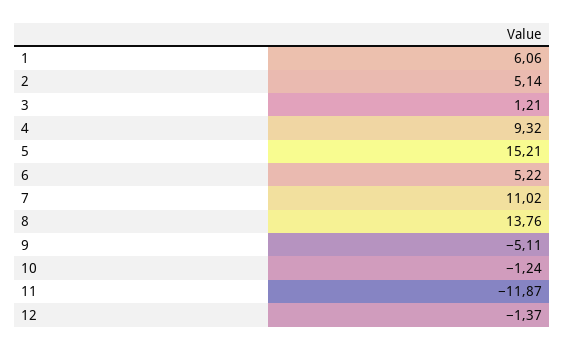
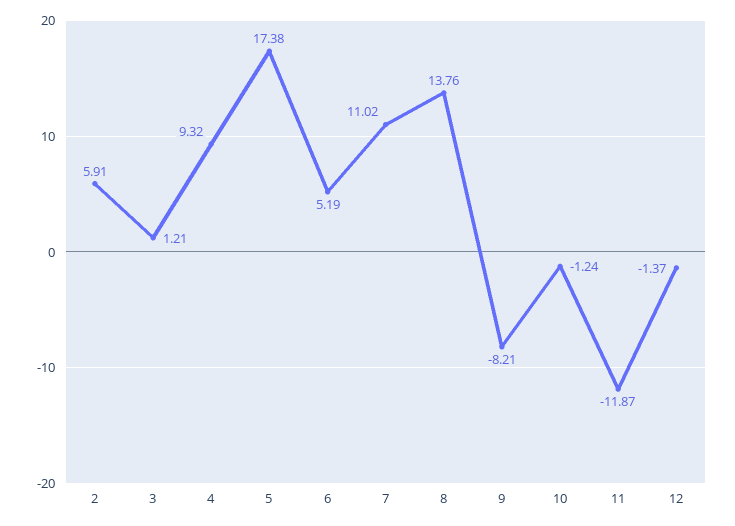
1: 6.06 -> none
2: 5.14 -> 5.91
5: 15.21 -> 17.38
6: 5.22 -> 5.19
9: -5.11 -> -8.21

